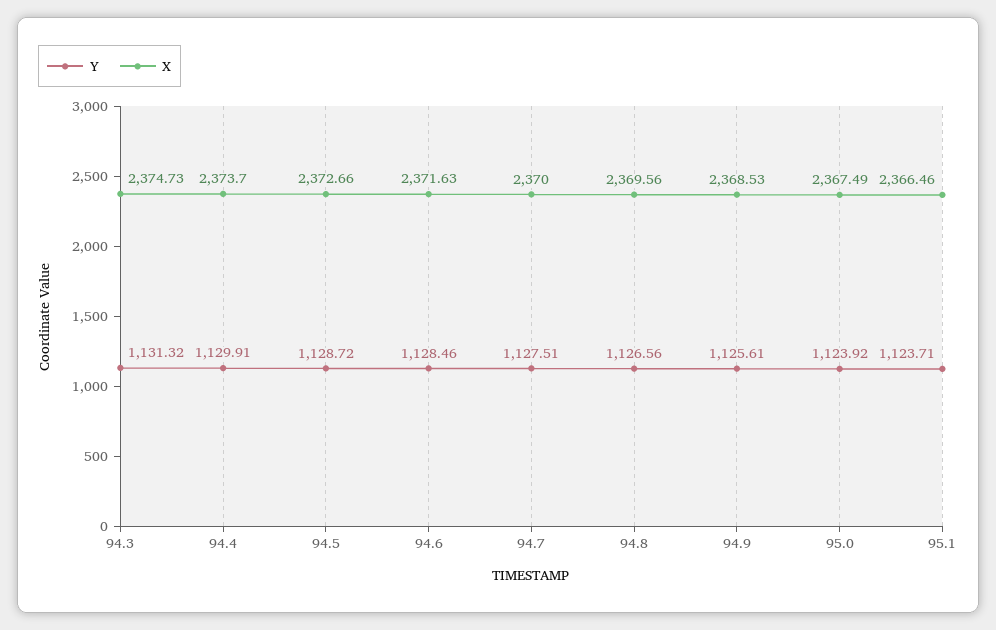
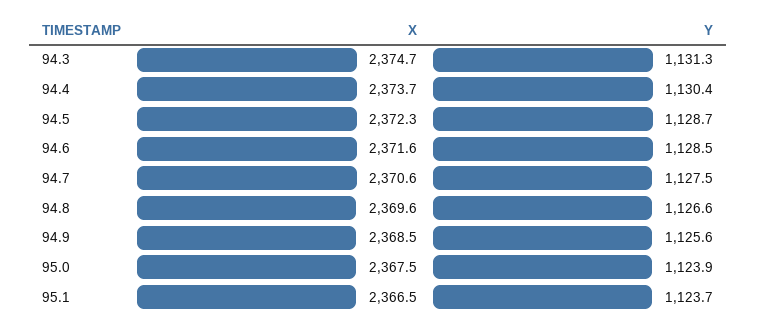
Y, 94.4: 1129.91 -> 1130.4
X, 94.5: 2372.66 -> 2372.3
X, 94.7: 2370 -> 2370.6

